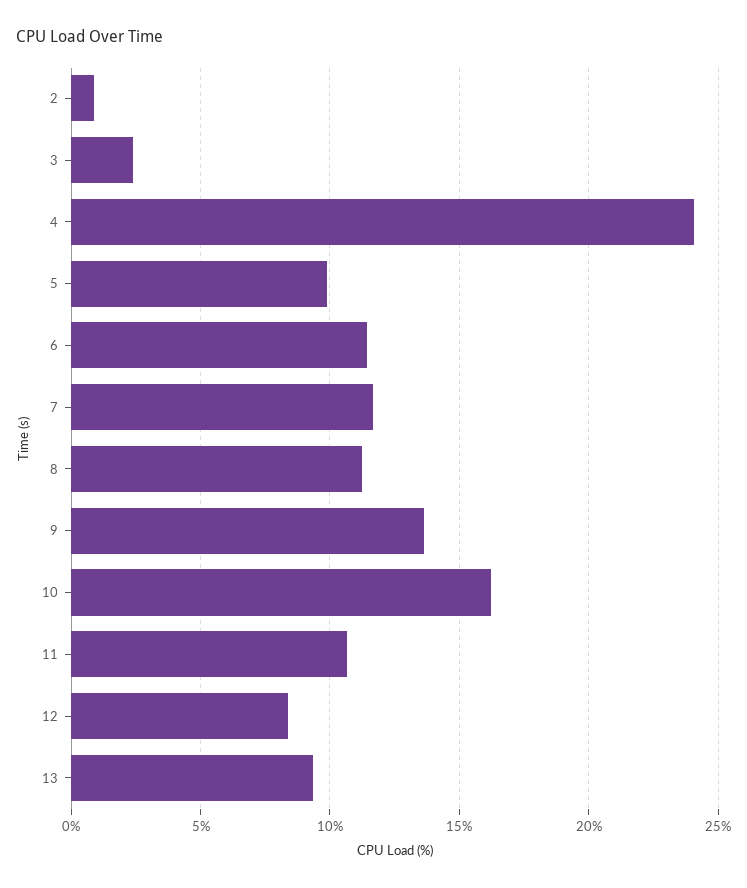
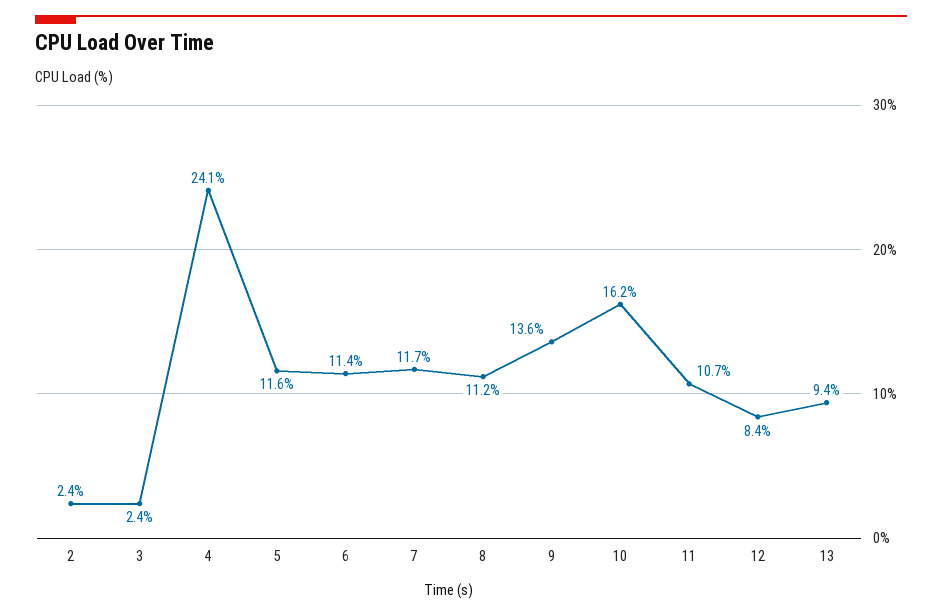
2: 1 -> 2.4
5: 10 -> 11.6

